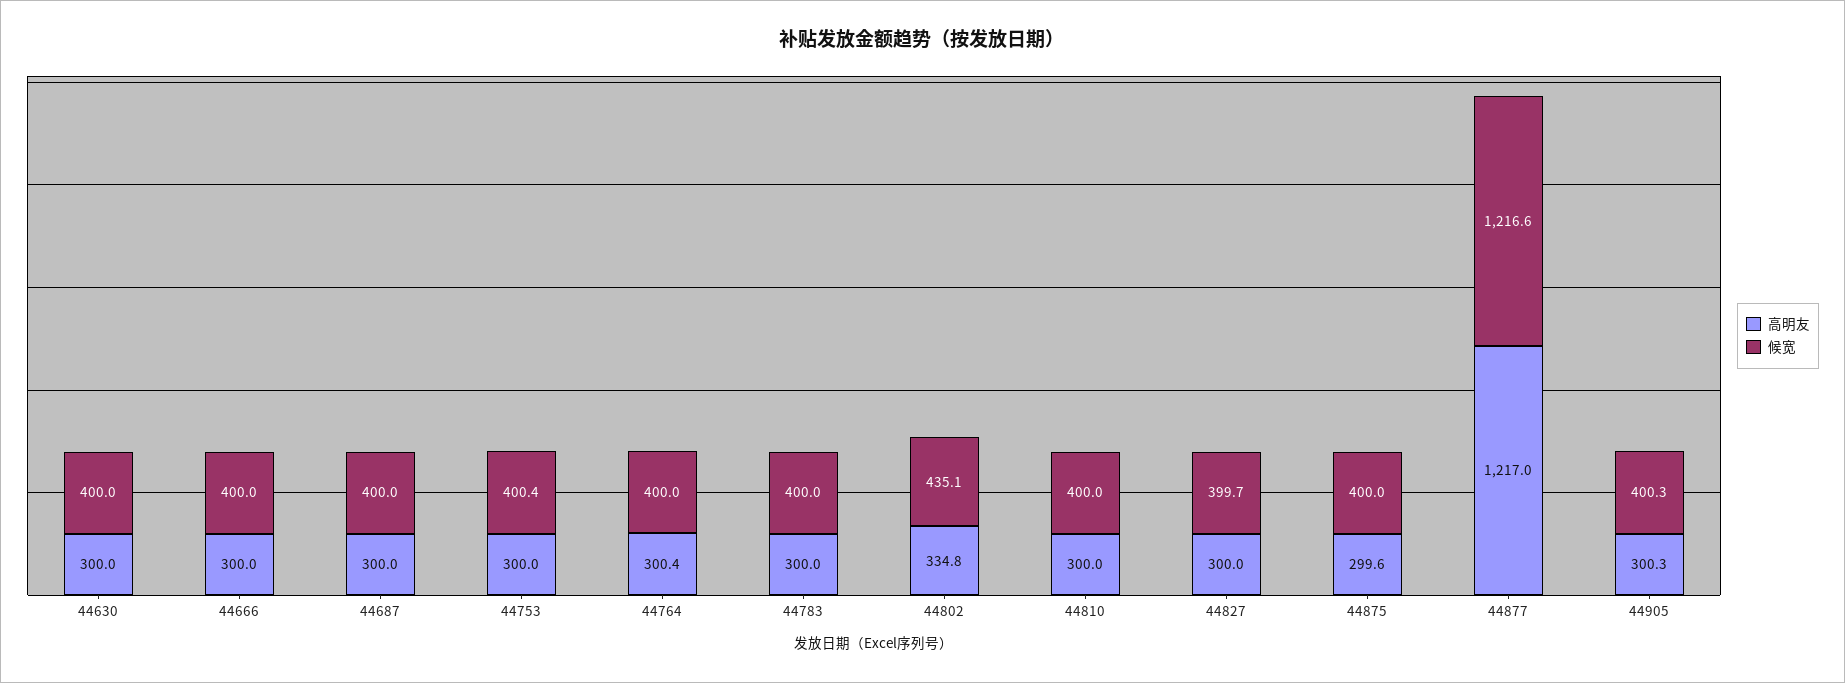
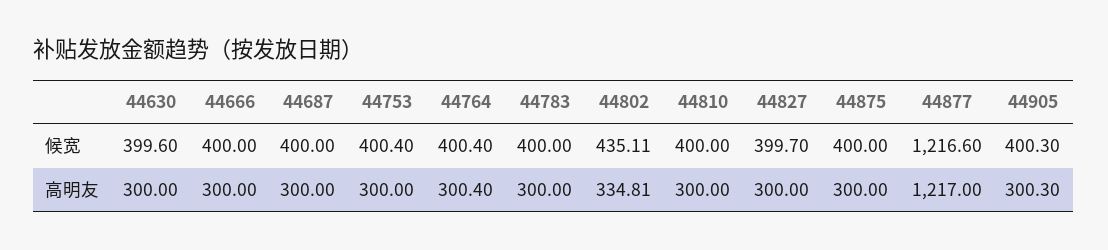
候宽, 44630: 400 -> 399.6
候宽, 44764: 400 -> 400.4
高明友, 44875: 299.6 -> 300

